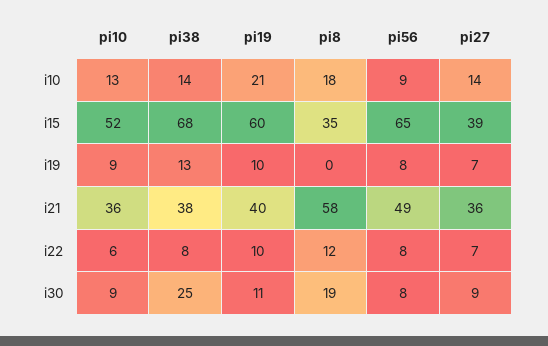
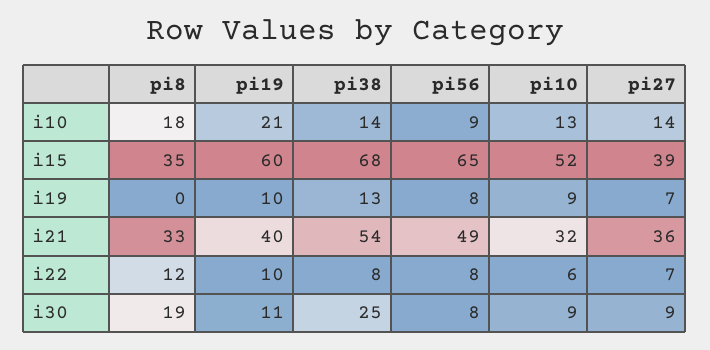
pi10, i21: 36 -> 32
pi38, i21: 38 -> 54
pi8, i21: 58 -> 33

